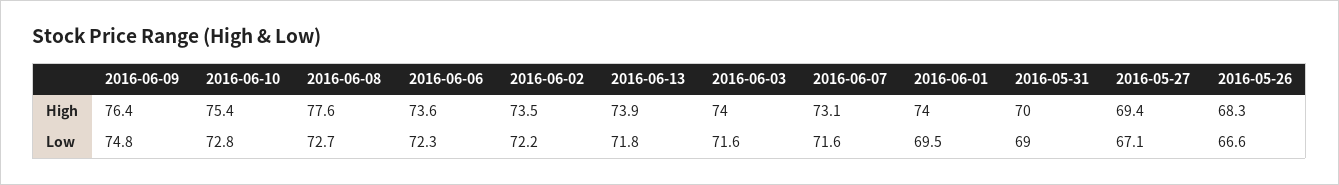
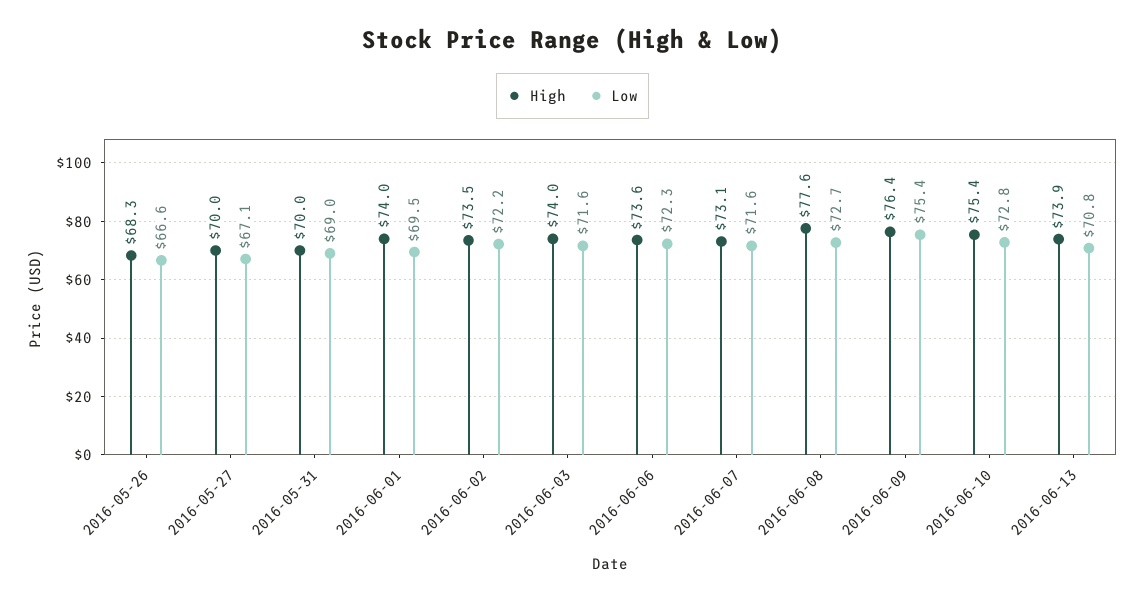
High, 2016-05-27: 69.4 -> 70
Low, 2016-06-09: 74.8 -> 75.4
Low, 2016-06-13: 71.8 -> 70.8

